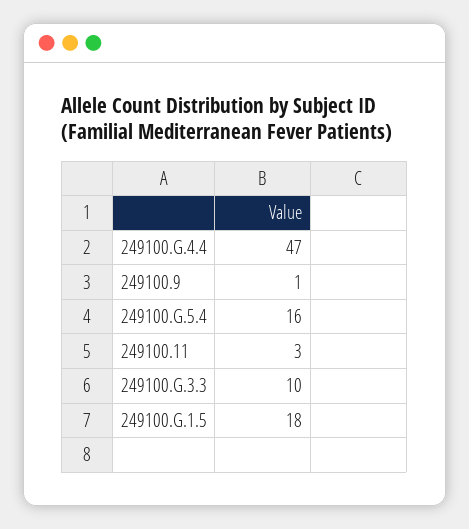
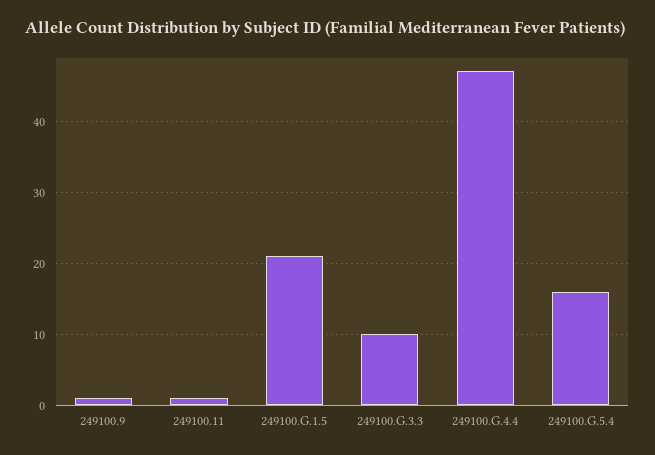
249100.11: 3 -> 1
249100.G.1.5: 18 -> 21

